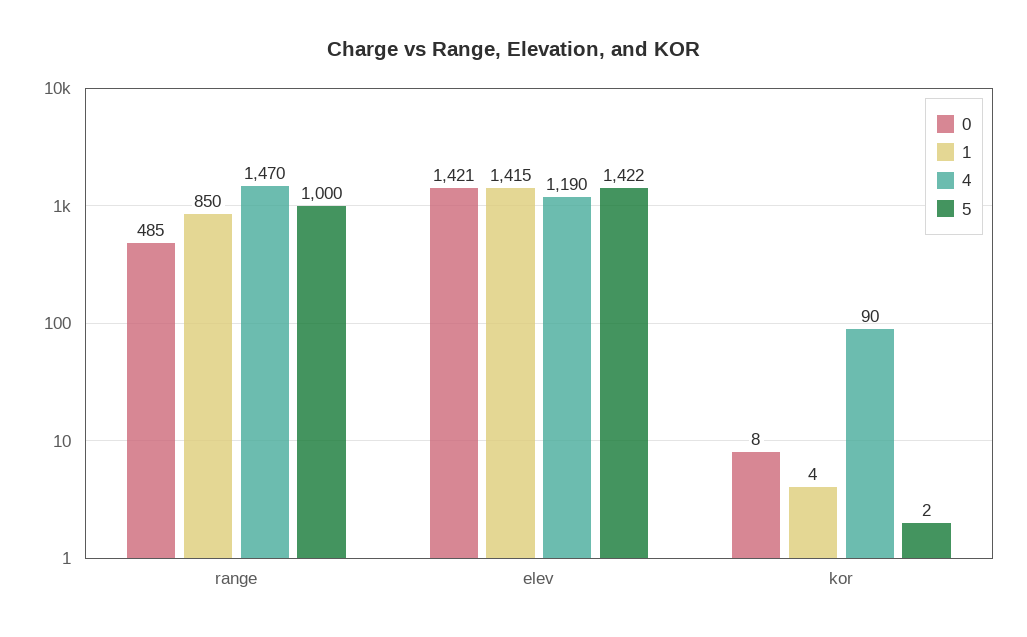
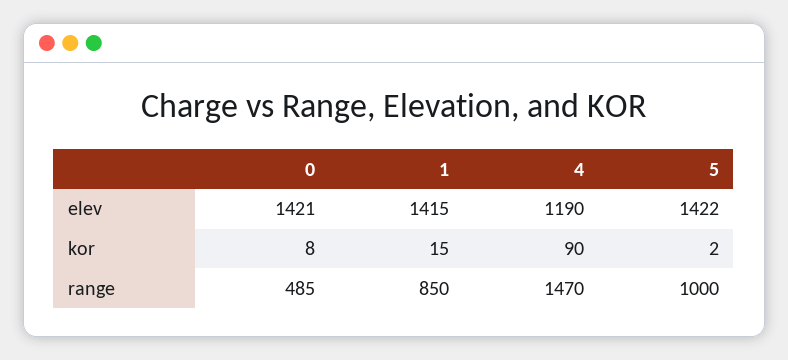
1, kor: 4 -> 15

